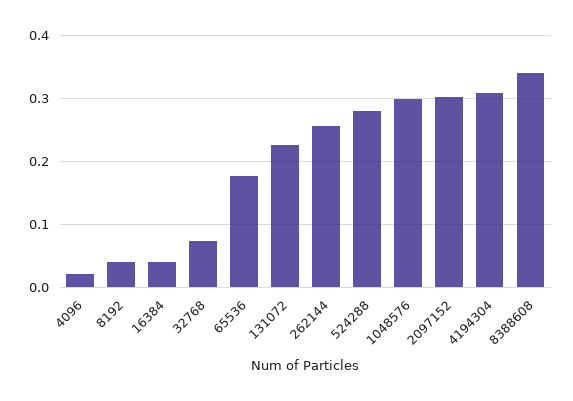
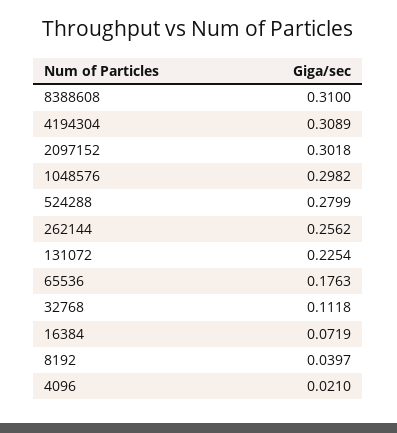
16384: 0.04 -> 0.0719
32768: 0.07 -> 0.1118
8388608: 0.34 -> 0.31

